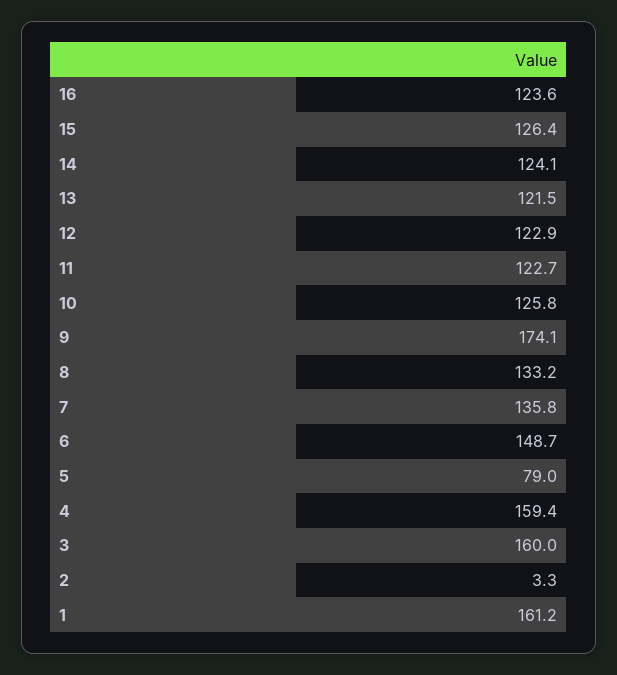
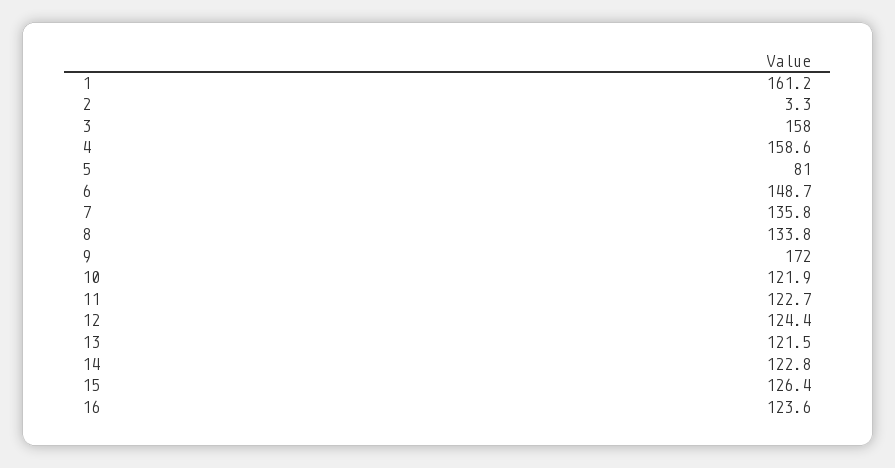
14: 124.1 -> 122.8
12: 122.9 -> 124.4
10: 125.8 -> 121.9
9: 174.1 -> 172
8: 133.2 -> 133.8
5: 79 -> 81
4: 159.4 -> 158.6
3: 160 -> 158

